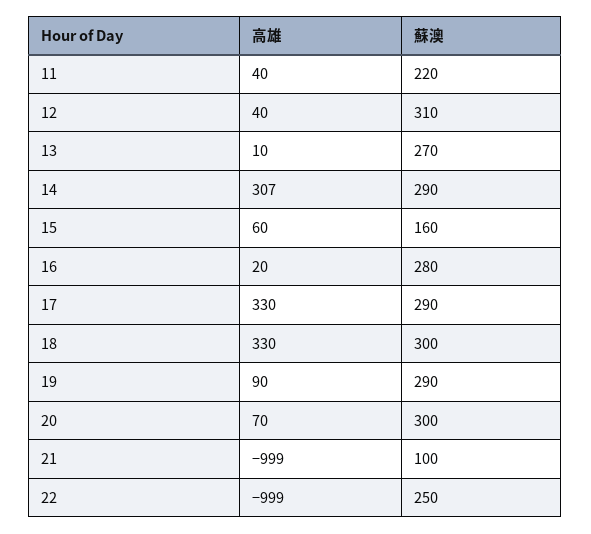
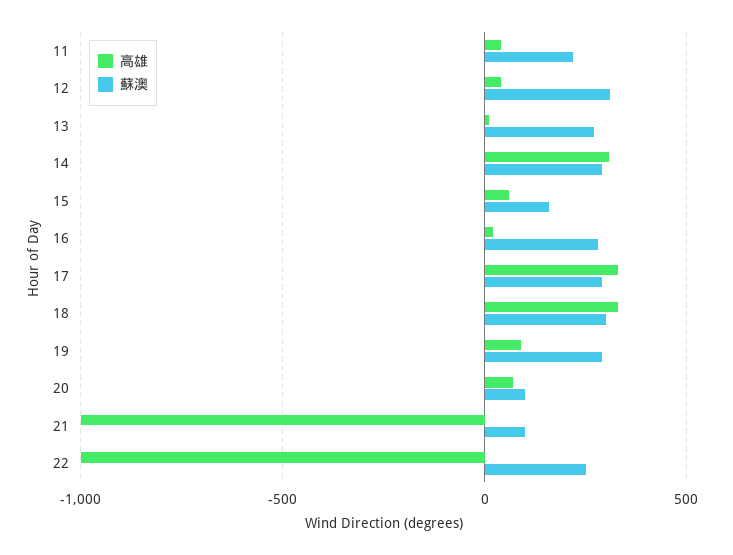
蘇澳, 20: 300 -> 100

